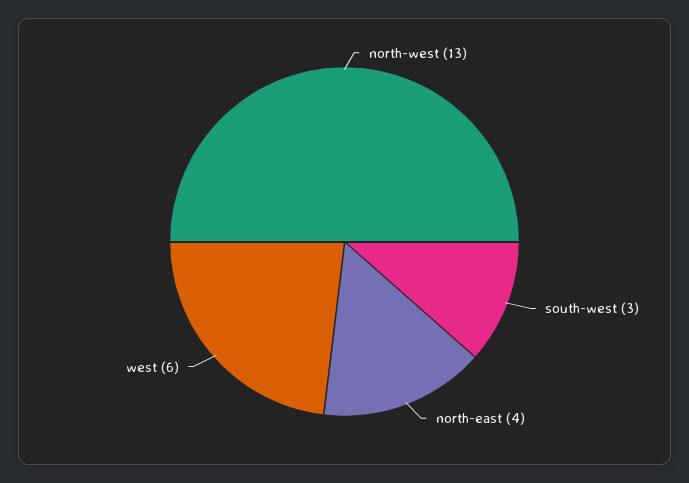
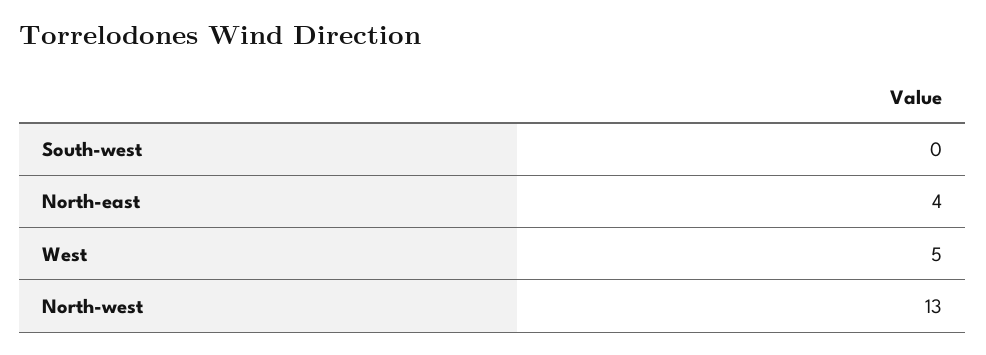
south-west: 3 -> 0
west: 6 -> 5

